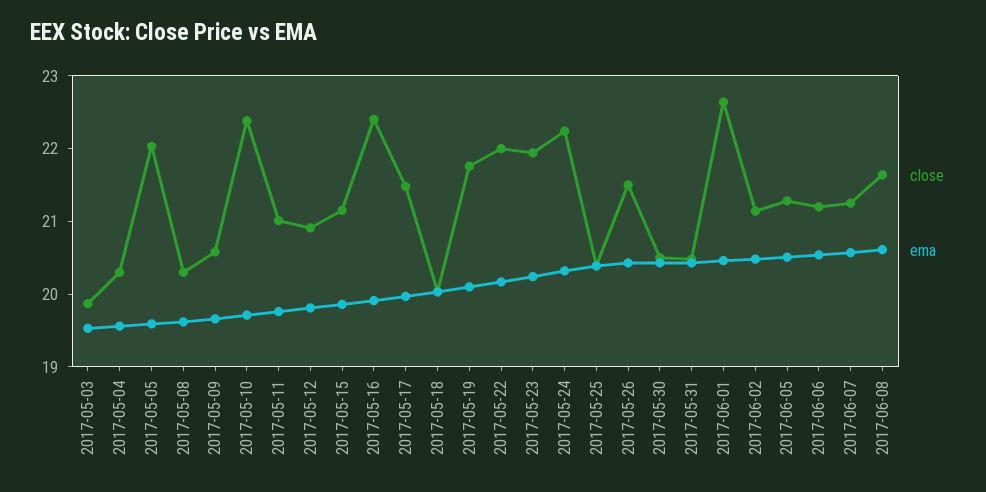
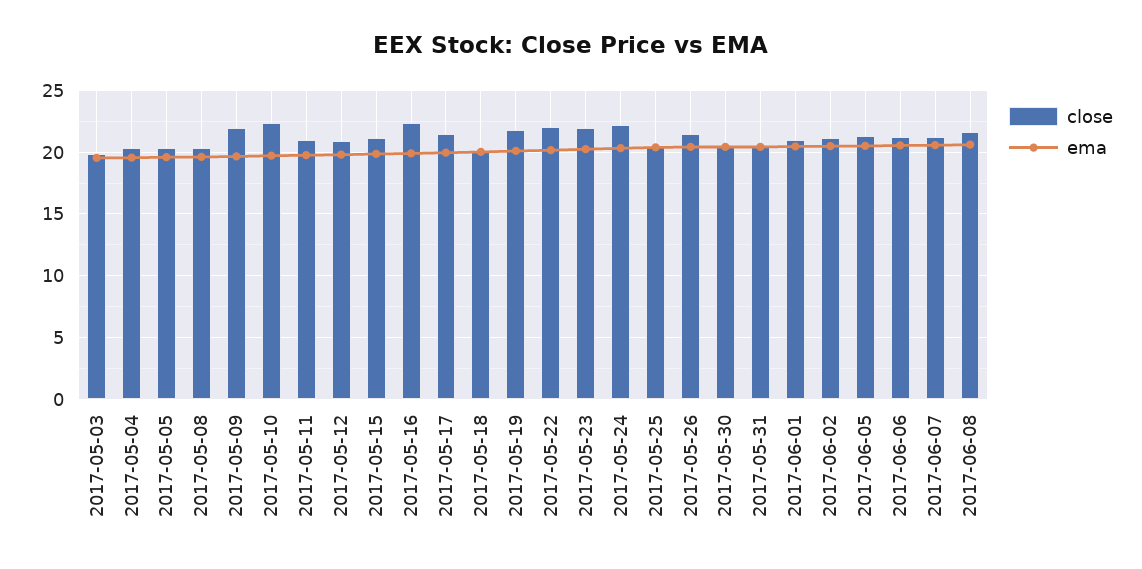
close, 2017-05-05: 22 -> 20.5
close, 2017-05-09: 20.6 -> 22
close, 2017-06-01: 22.6 -> 21

